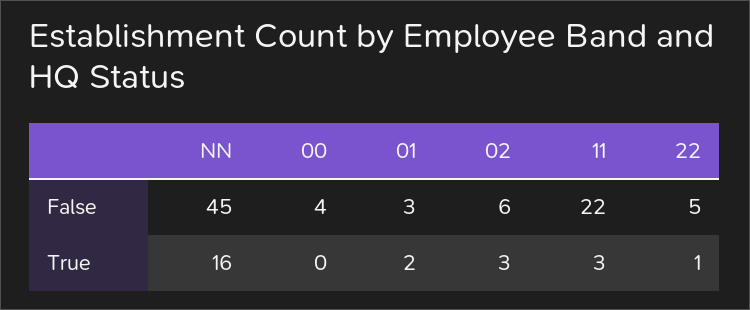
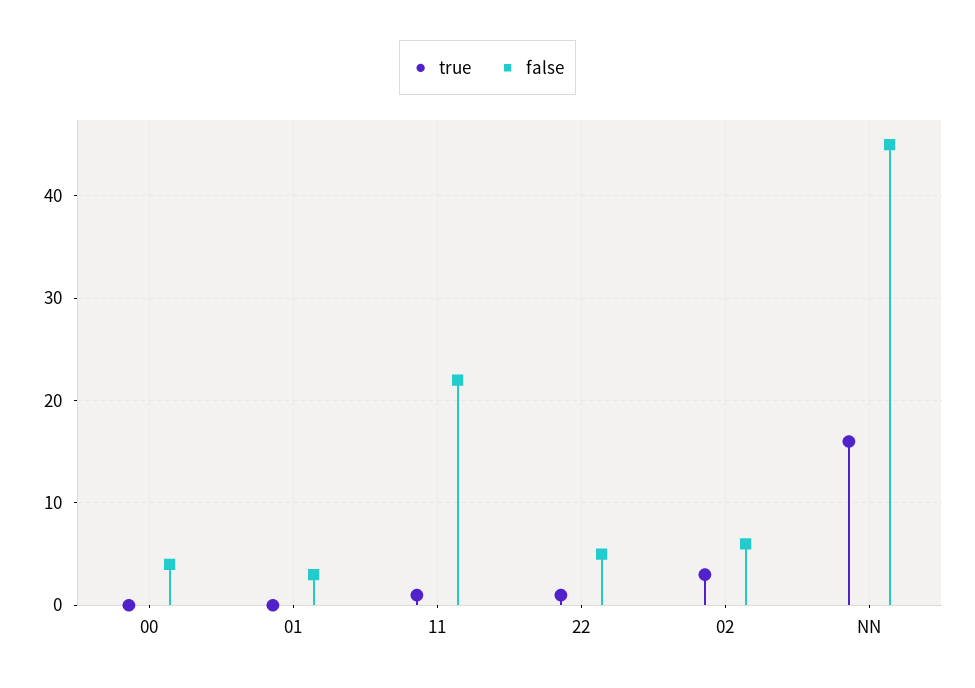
True, 01: 2 -> 0
True, 11: 3 -> 1

